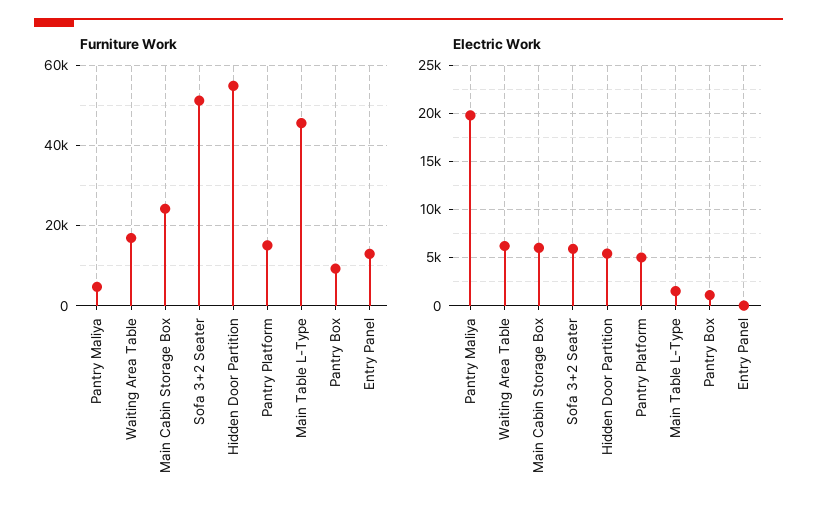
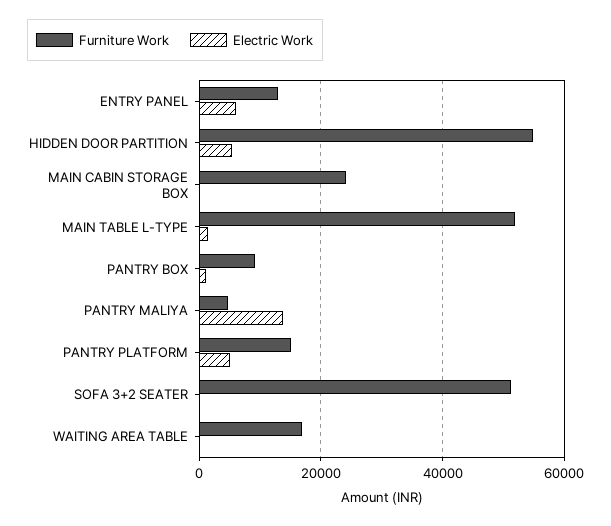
Furniture Work, Main Table L-Type: 46000 -> 52000
Electric Work, Pantry Maliya: 20000 -> 14000
Electric Work, Waiting Area Table: 6000 -> 0
Electric Work, Main Cabin Storage Box: 6000 -> 0
Electric Work, Sofa 3+2 Seater: 6000 -> 0
Electric Work, Entry Panel: 0 -> 6000

